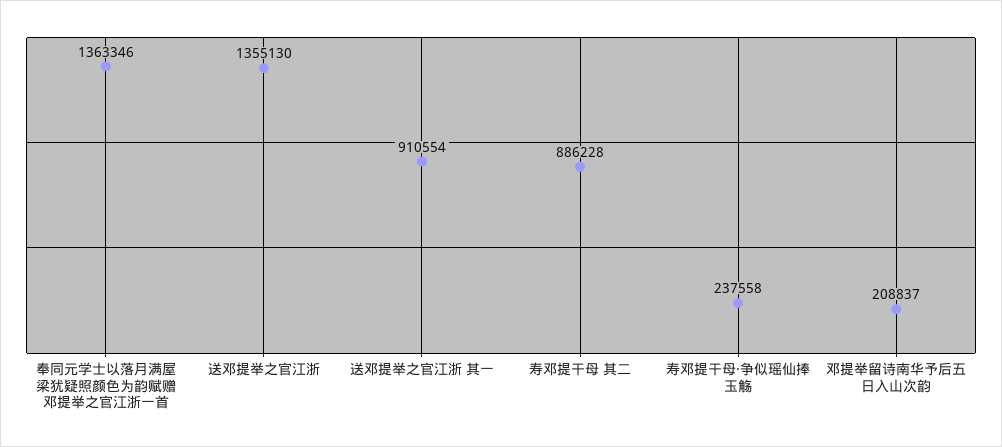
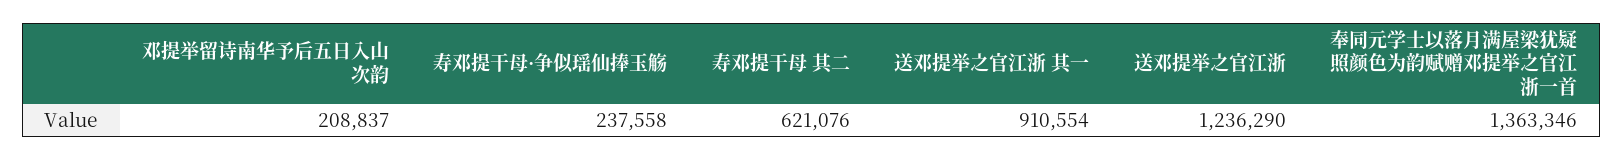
送邓提举之官江浙: 1355130 -> 1236290
寿邓提干母 其二: 886228 -> 621076

